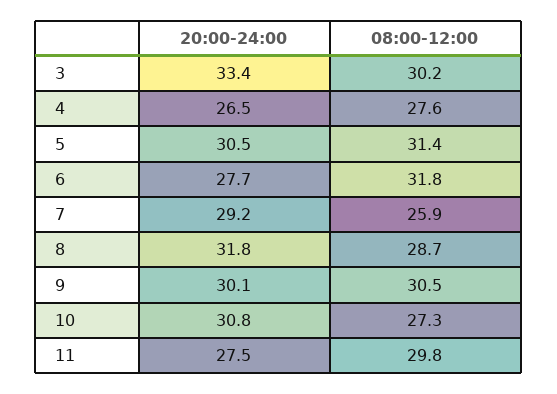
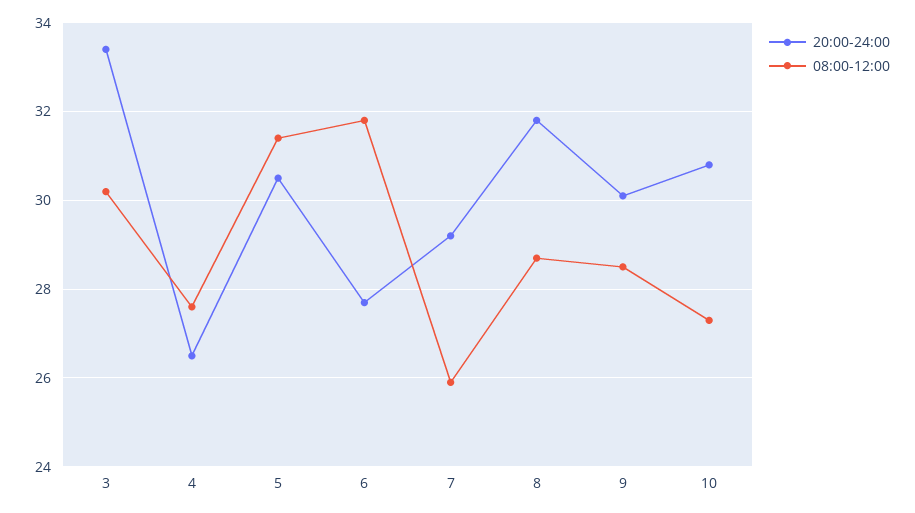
08:00-12:00, 9: 30.5 -> 28.5
20:00-24:00, 11: 27.5 -> none
08:00-12:00, 11: 29.8 -> none

